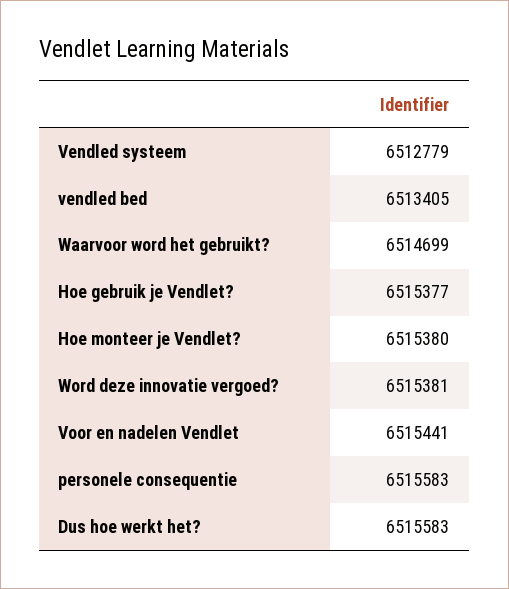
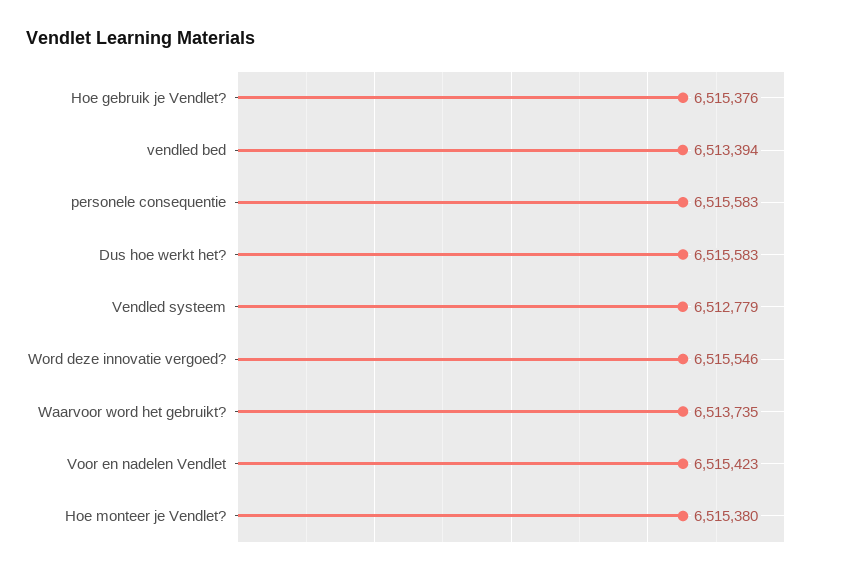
vendled bed: 6513405 -> 6513394
Waarvoor word het gebruikt?: 6514699 -> 6513735
Hoe gebruik je Vendlet?: 6515377 -> 6515376
Word deze innovatie vergoed?: 6515381 -> 6515546
Voor en nadelen Vendlet: 6515441 -> 6515423

